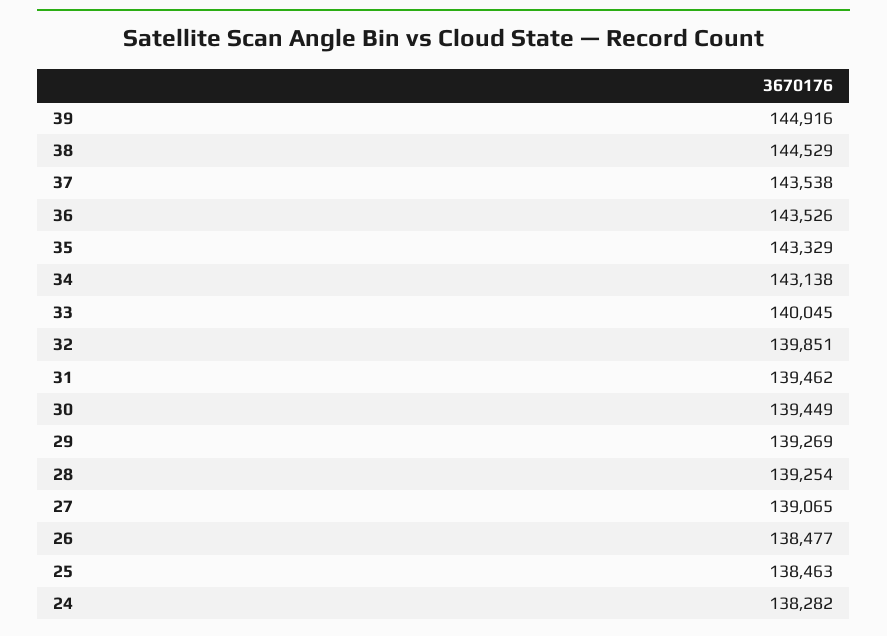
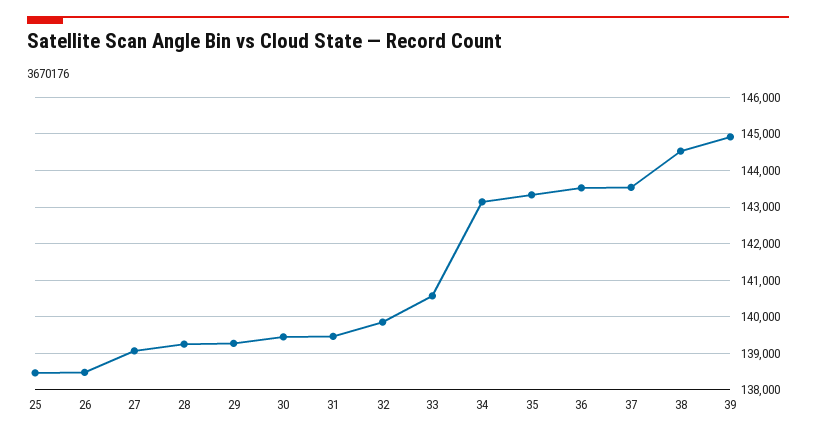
33: 140045 -> 140600
24: 138282 -> none

